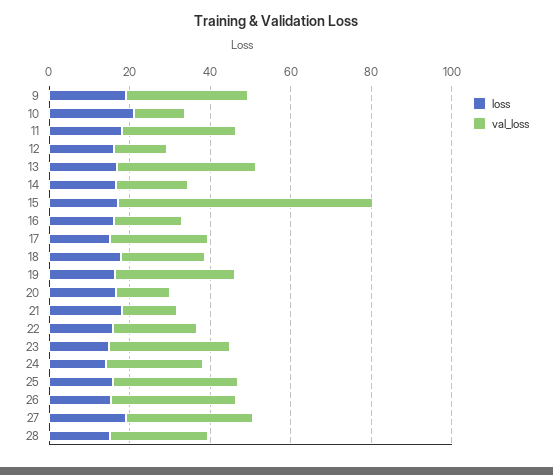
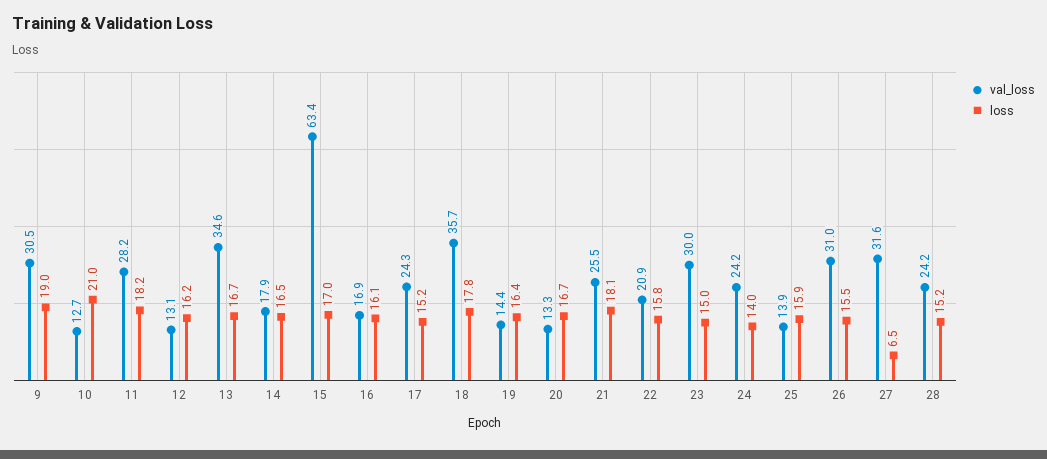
val_loss, 18: 20 -> 35.7
val_loss, 19: 30 -> 14.4
val_loss, 21: 15 -> 25.5
val_loss, 25: 30 -> 13.9
loss, 27: 20 -> 6.5

